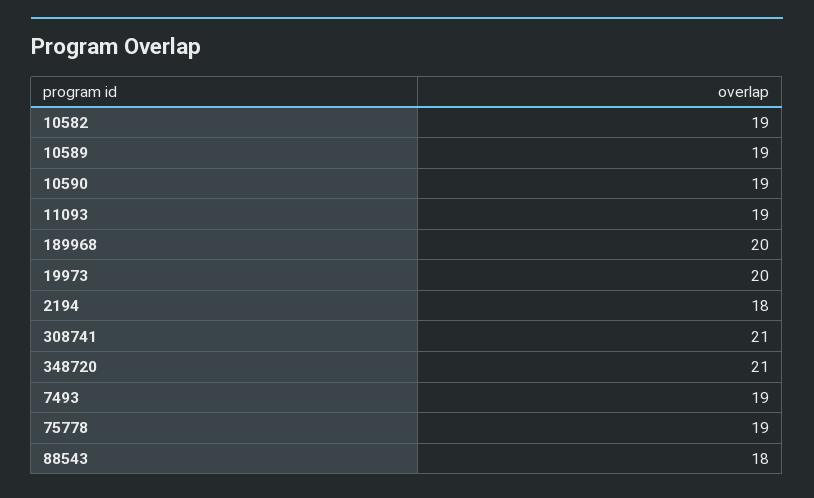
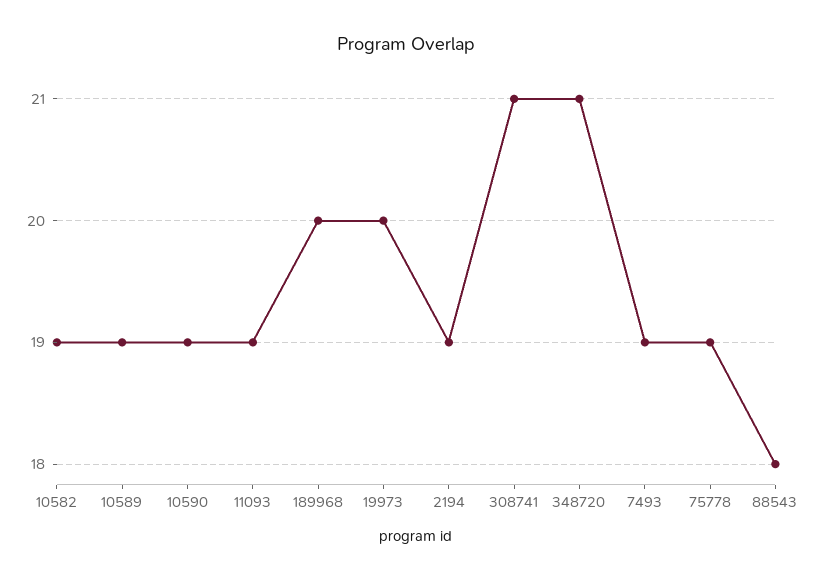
2194: 18 -> 19

